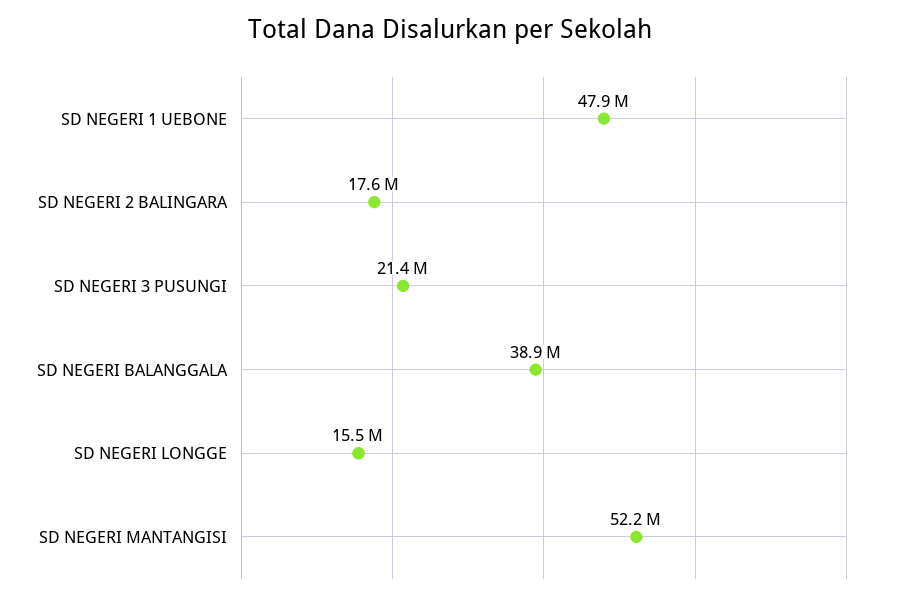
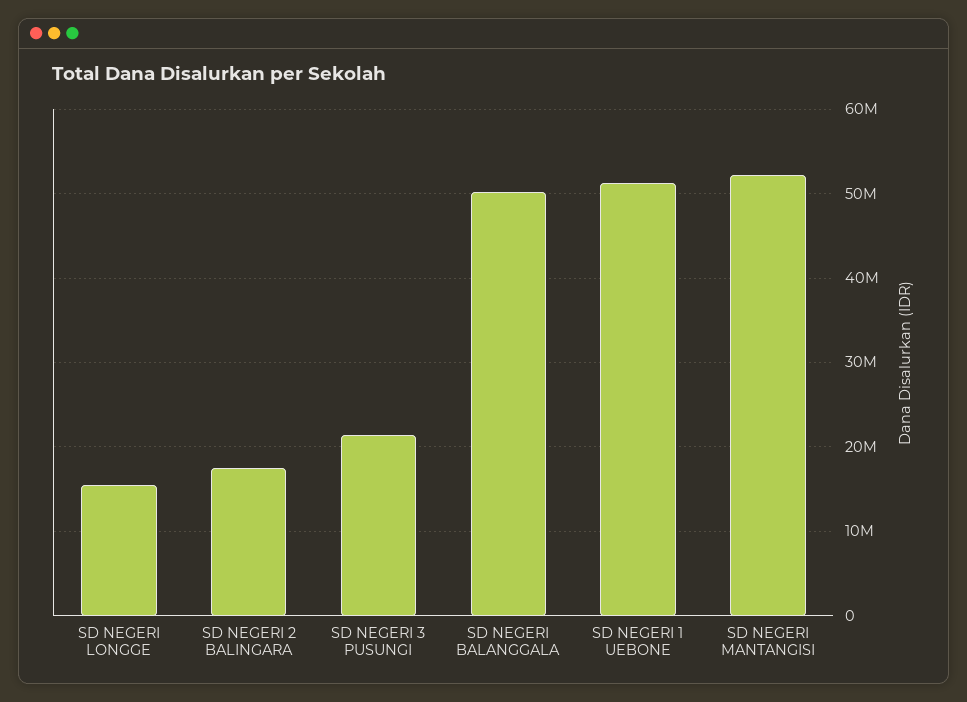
SD NEGERI 1 UEBONE: 47900000 -> 51000000
SD NEGERI BALANGGALA: 38900000 -> 50000000

